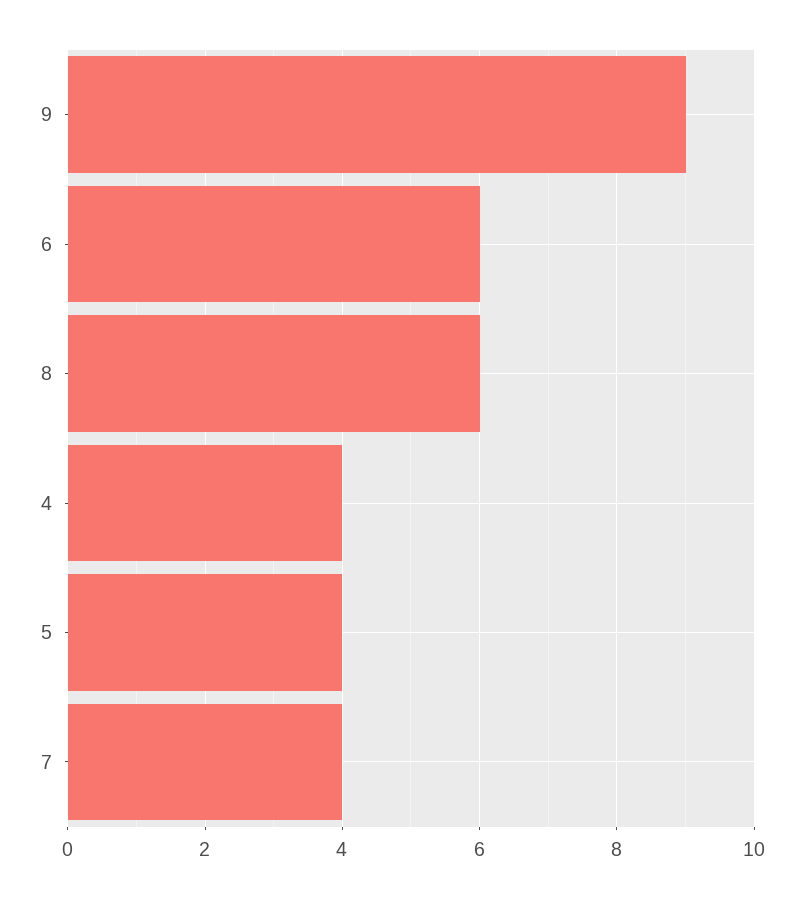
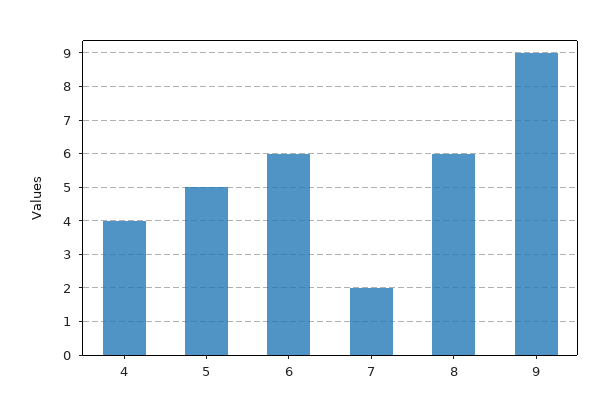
5: 4 -> 5
7: 4 -> 2

